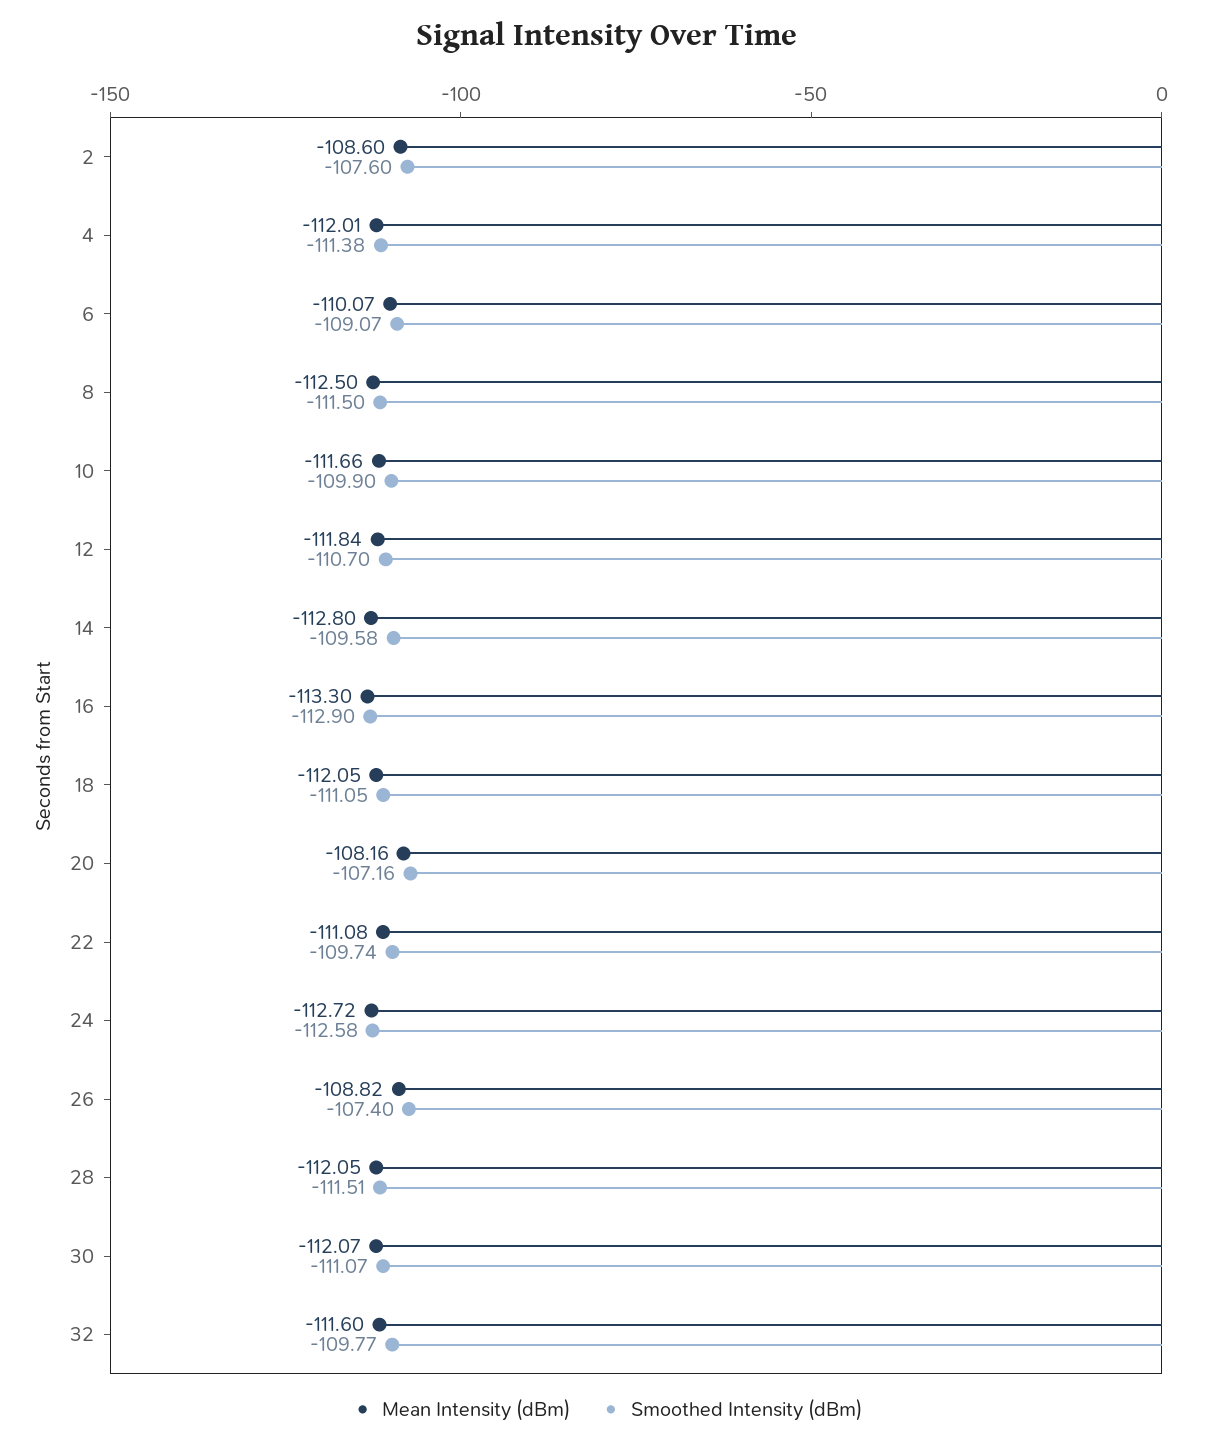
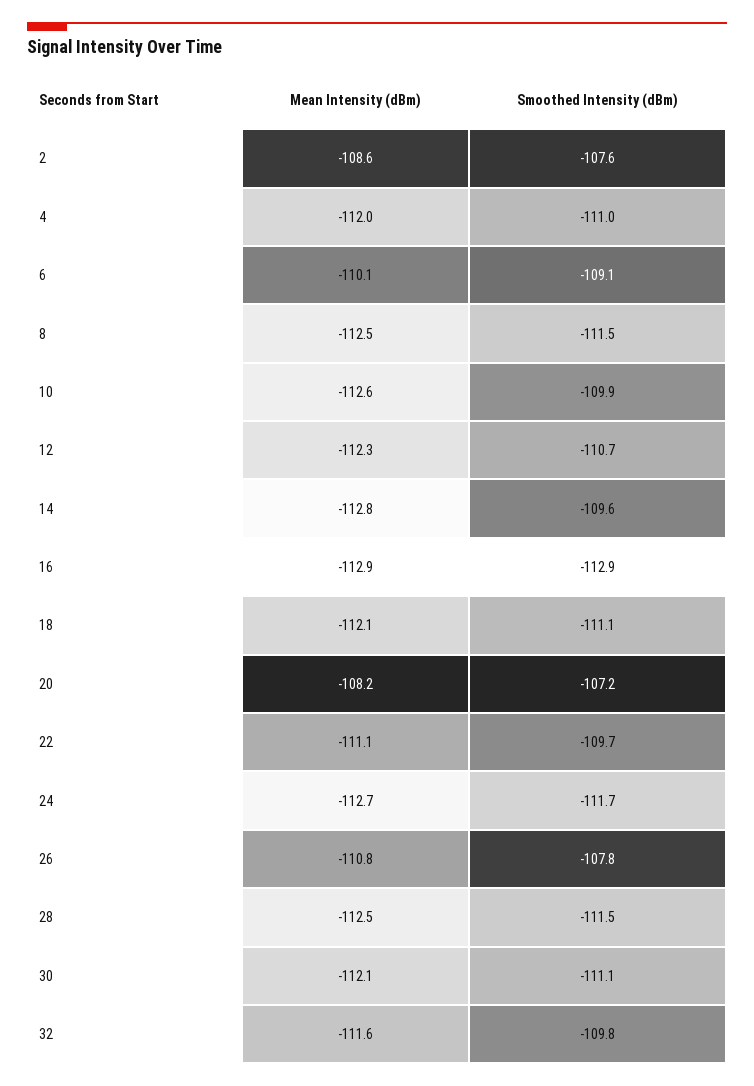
Smoothed Intensity (dBm), 4: -111.38 -> -111
Mean Intensity (dBm), 10: -111.66 -> -112.6
Mean Intensity (dBm), 12: -111.84 -> -112.3
Mean Intensity (dBm), 16: -113.3 -> -112.9
Smoothed Intensity (dBm), 24: -112.58 -> -111.7
Mean Intensity (dBm), 26: -108.82 -> -110.8
Smoothed Intensity (dBm), 26: -107.4 -> -107.8
Mean Intensity (dBm), 28: -112.05 -> -112.5

